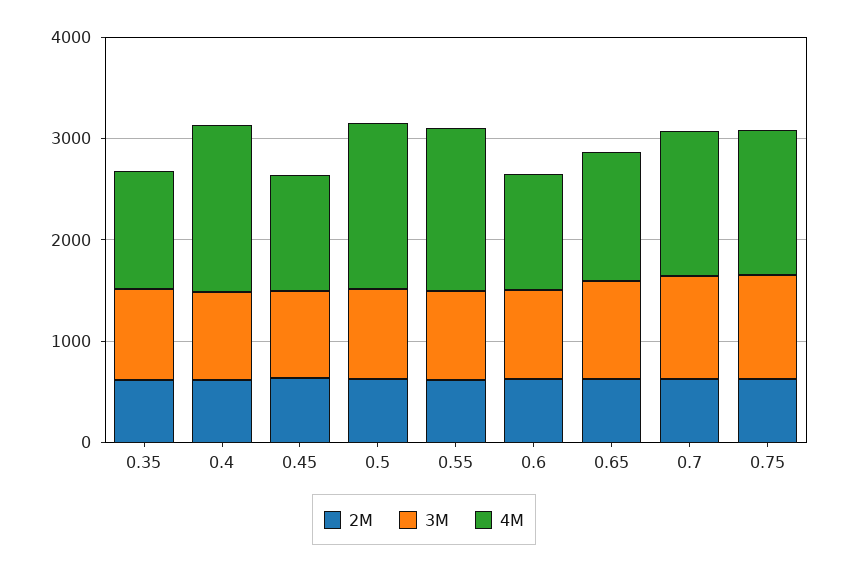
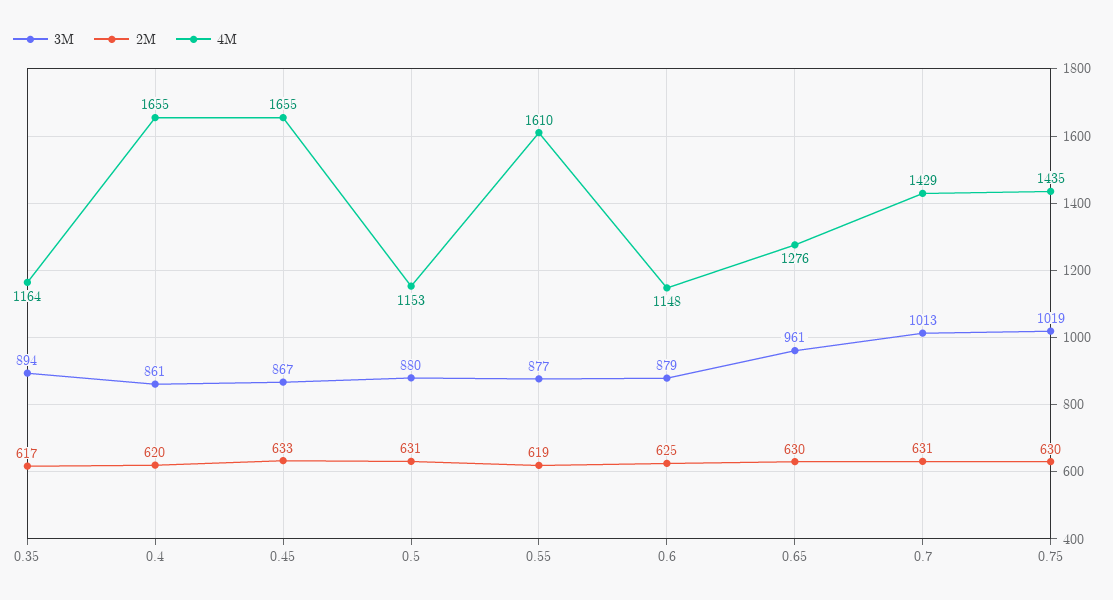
4M, 0.45: 1200 -> 1655
4M, 0.5: 1600 -> 1153

